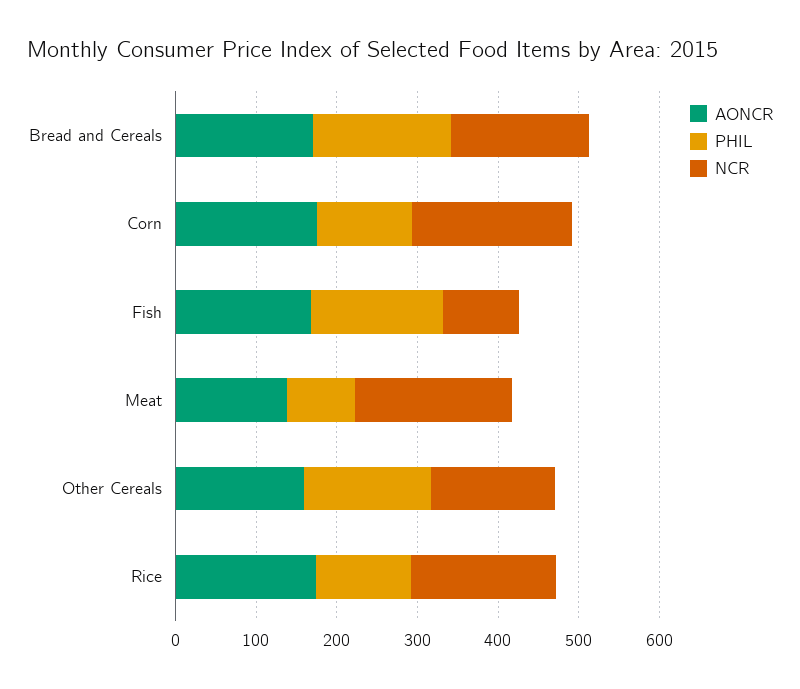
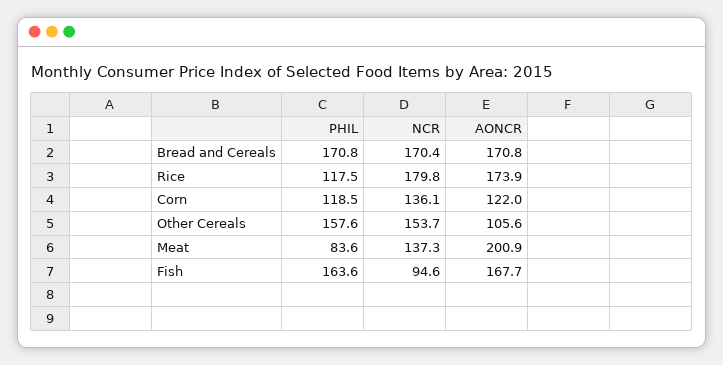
AONCR, Corn: 180 -> 122
NCR, Corn: 200 -> 136.1
AONCR, Meat: 140 -> 200.9
NCR, Meat: 200 -> 137.3
AONCR, Other Cereals: 160 -> 105.6

